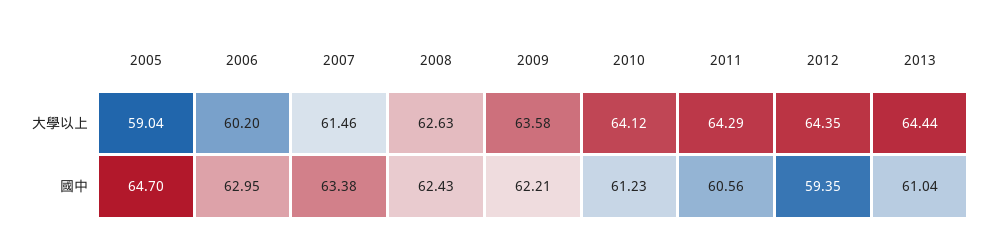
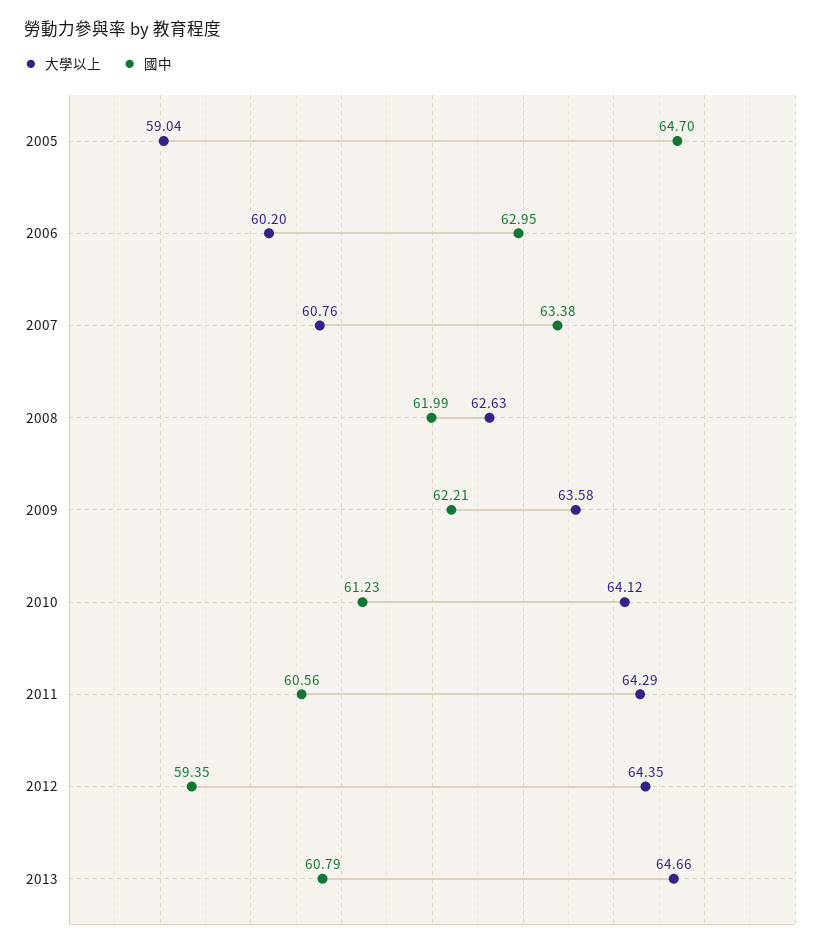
大學以上, 2007: 61.46 -> 60.76
大學以上, 2013: 64.44 -> 64.66
國中, 2008: 62.43 -> 61.99
國中, 2013: 61.04 -> 60.79

